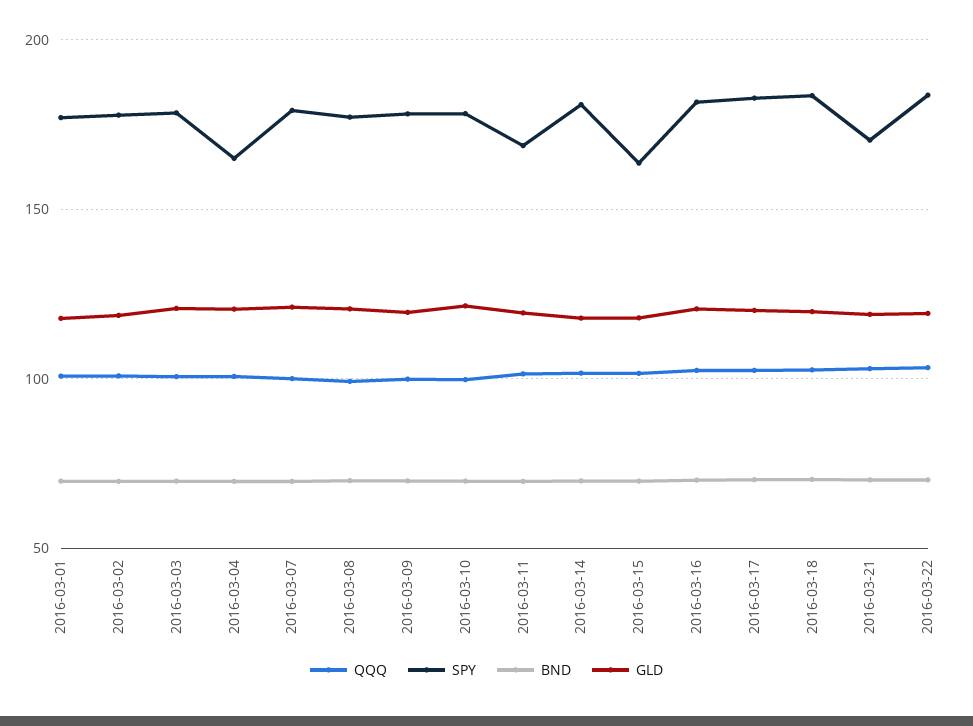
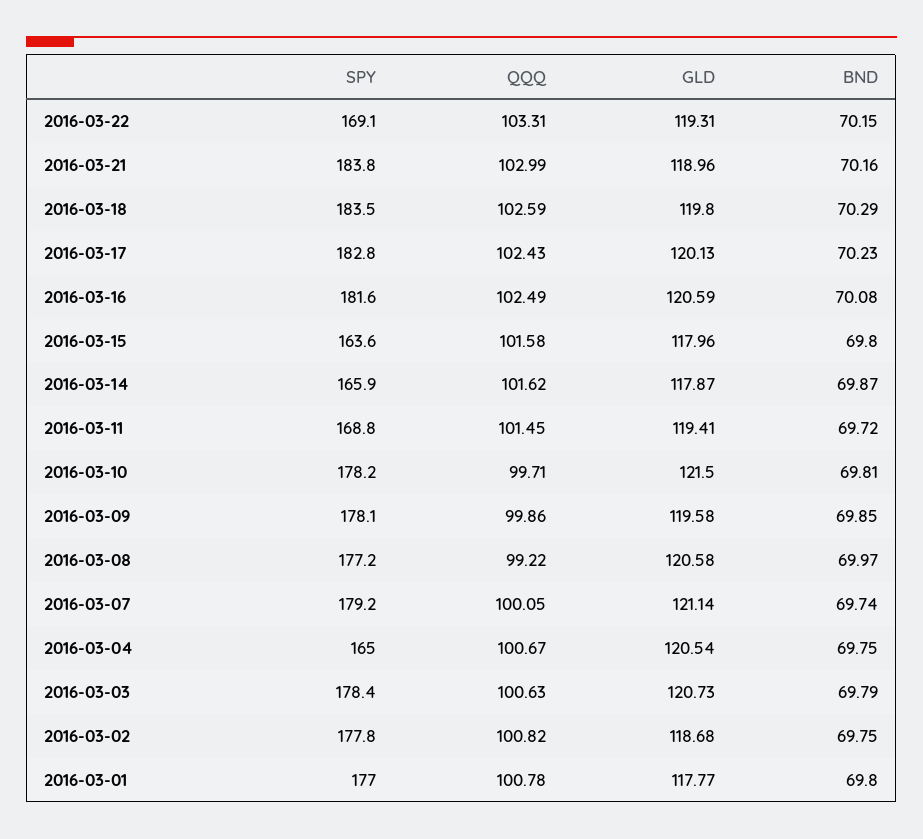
SPY, 2016-03-14: 180 -> 165.9
SPY, 2016-03-21: 170 -> 183.8
SPY, 2016-03-22: 185 -> 169.1

